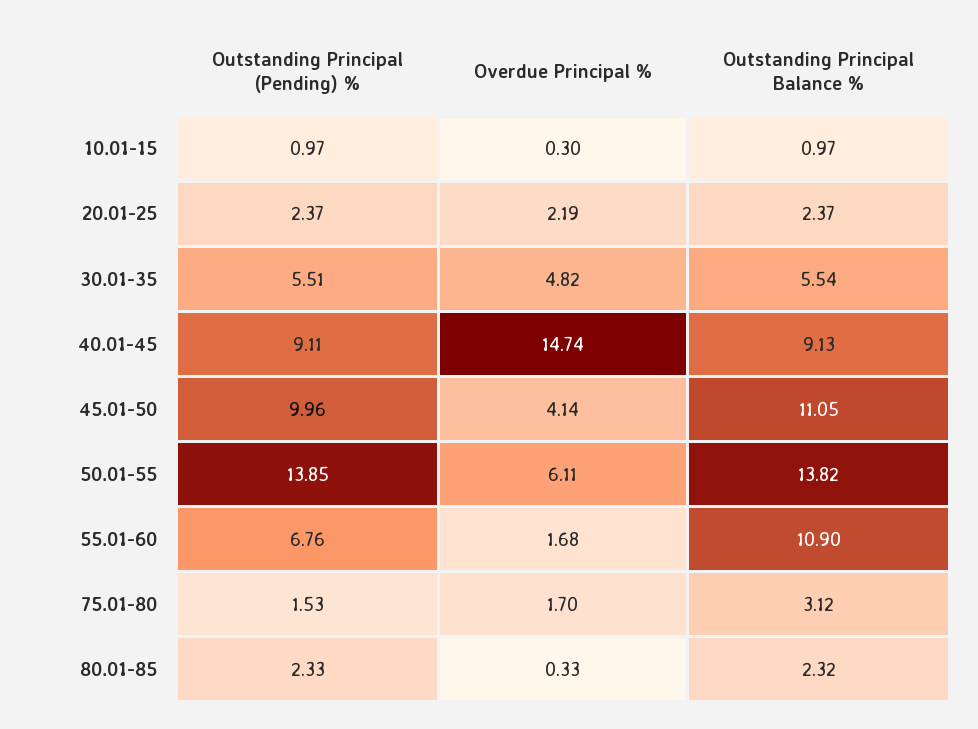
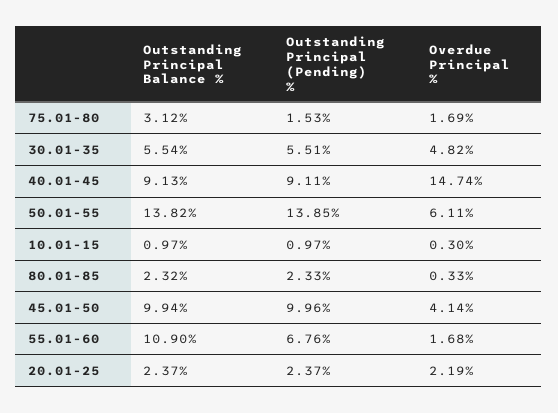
Outstanding Principal Balance %, 45.01-50: 11.05 -> 9.94
Overdue Principal %, 75.01-80: 1.7 -> 1.69

